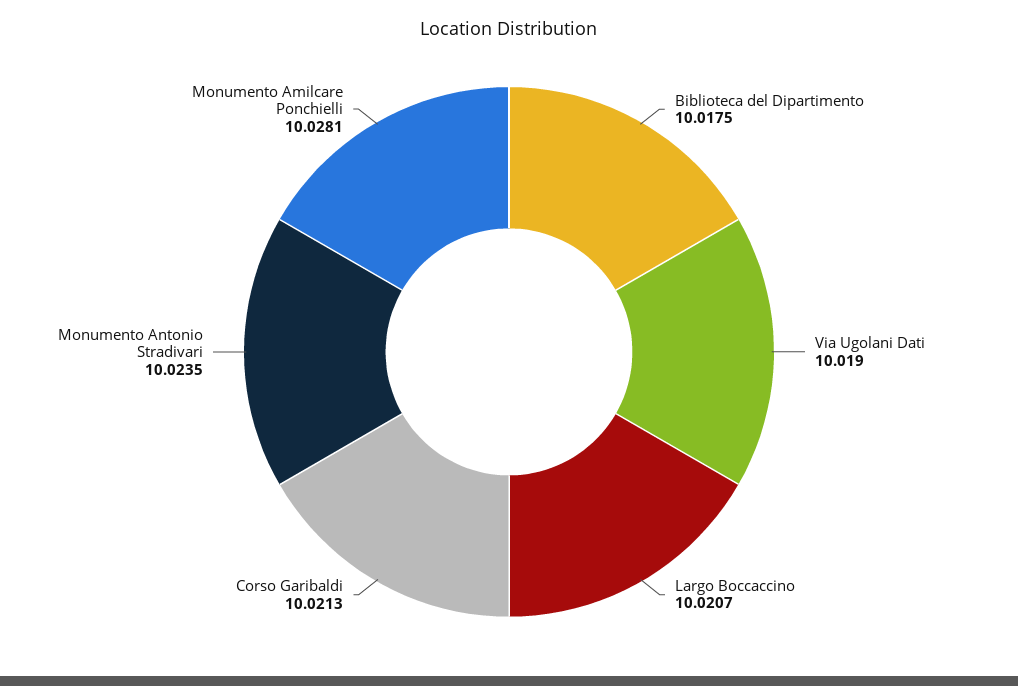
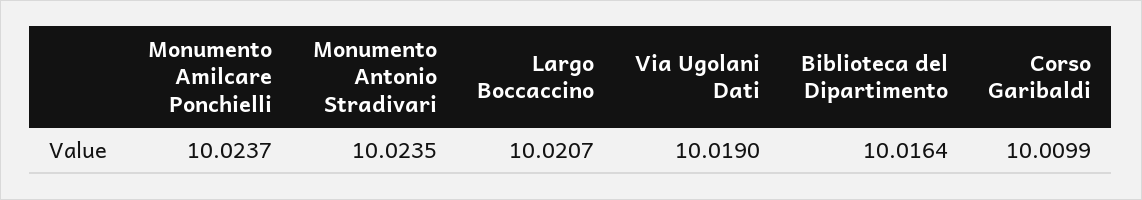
Biblioteca del Dipartimento: 10.0175 -> 10.0164
Corso Garibaldi: 10.0213 -> 10.0099
Monumento Amilcare Ponchielli: 10.0281 -> 10.0237

